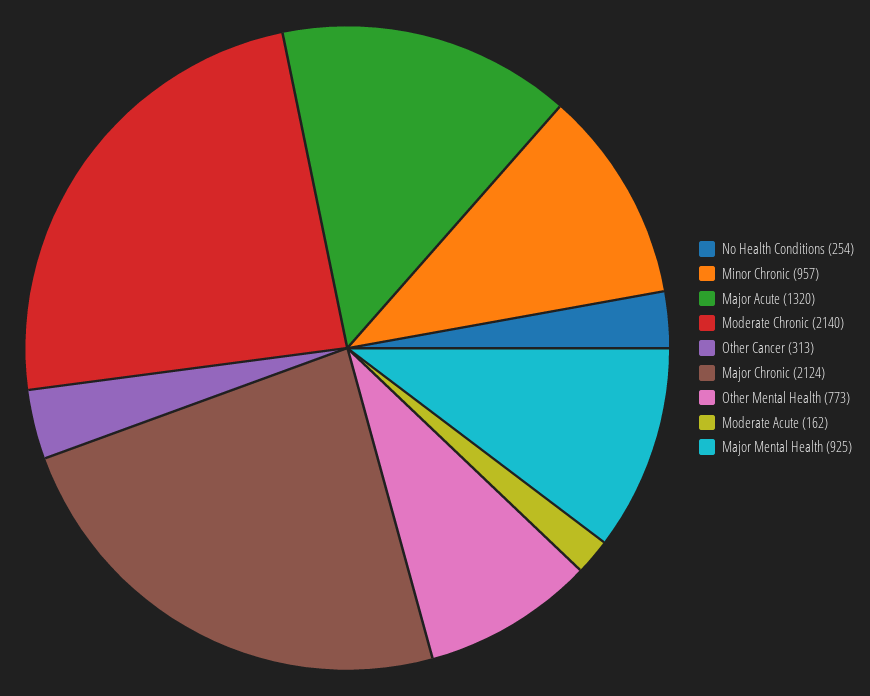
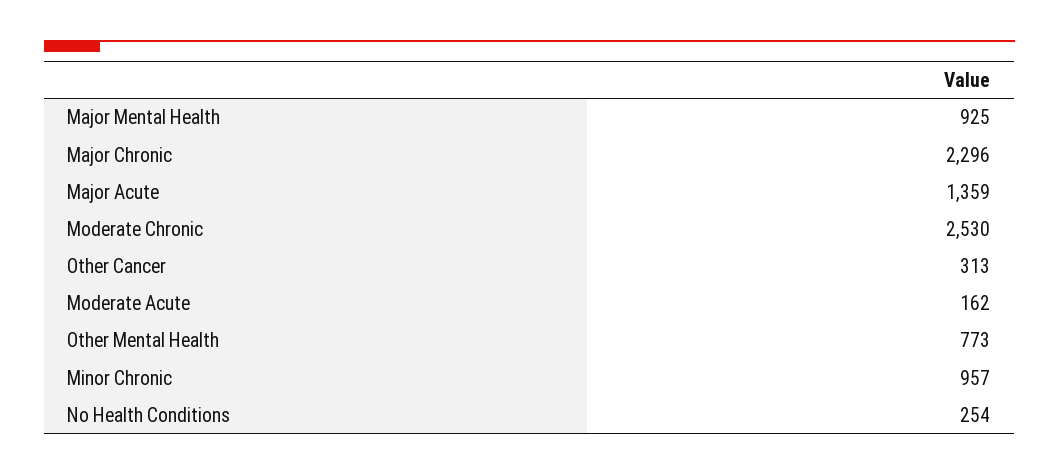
Major Acute: 1320 -> 1359
Moderate Chronic: 2140 -> 2530
Major Chronic: 2124 -> 2296

